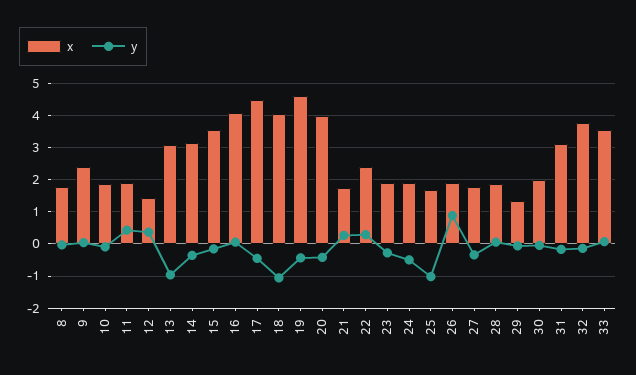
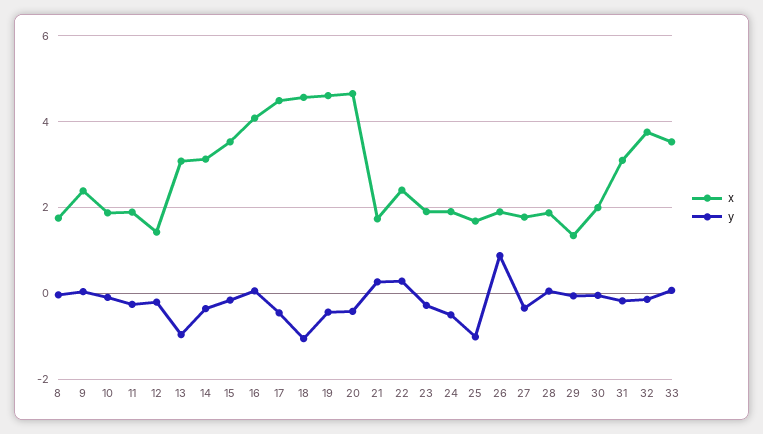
y, 11: 0.4 -> -0.2
y, 12: 0.4 -> -0.2
x, 18: 4 -> 4.6
x, 20: 4 -> 4.6

